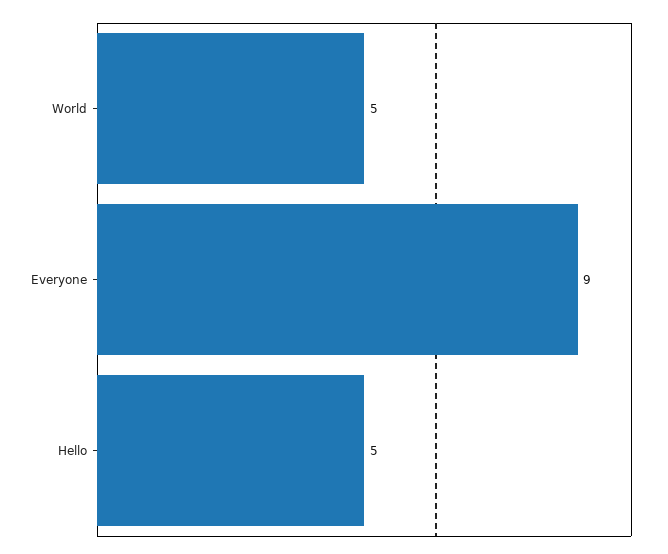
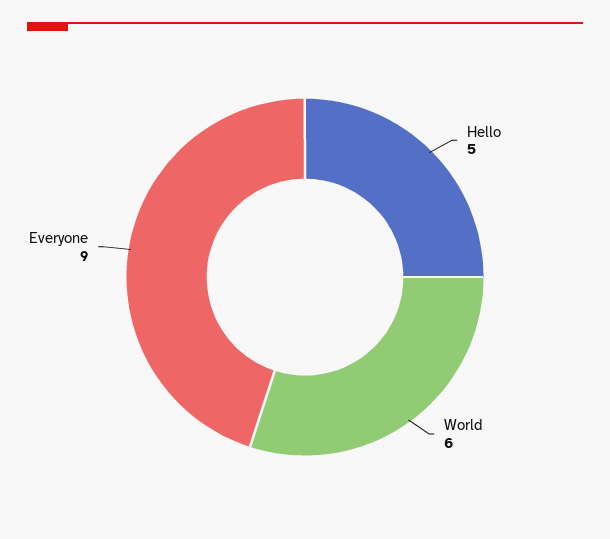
World: 5 -> 6

